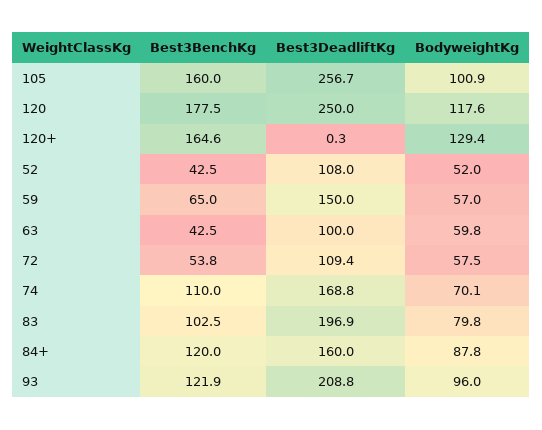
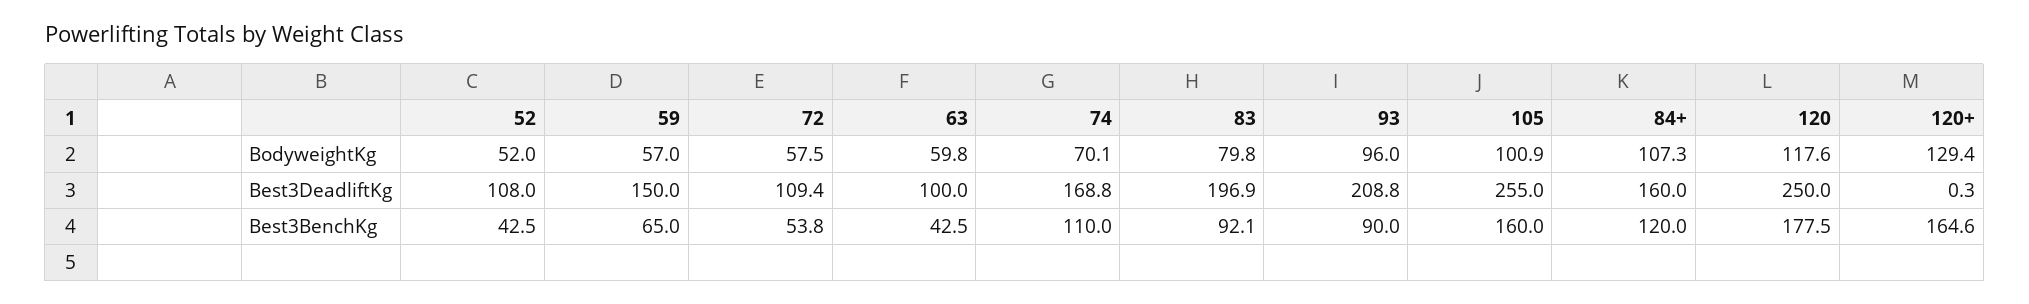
Best3DeadliftKg, 105: 256.7 -> 255
Best3BenchKg, 83: 102.5 -> 92.1
BodyweightKg, 84+: 87.8 -> 107.3
Best3BenchKg, 93: 121.9 -> 90

